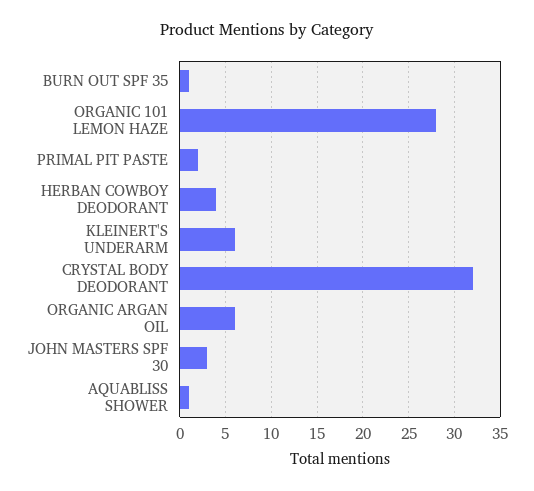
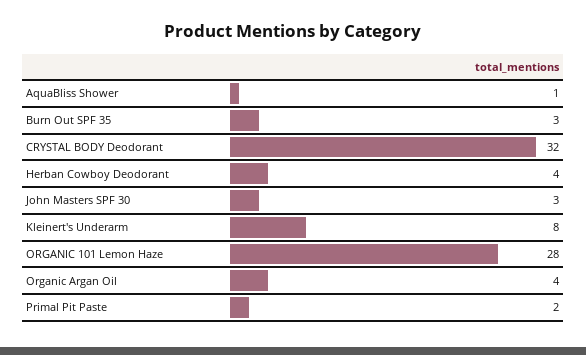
BURN OUT SPF 35: 1 -> 3
KLEINERT'S UNDERARM: 6 -> 8
ORGANIC ARGAN OIL: 6 -> 4

